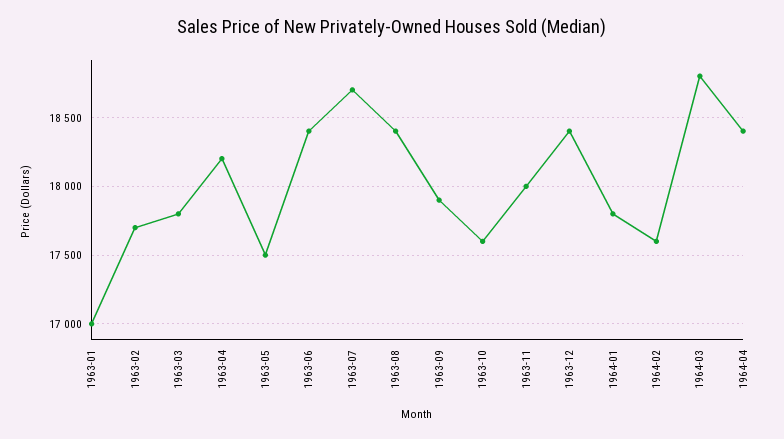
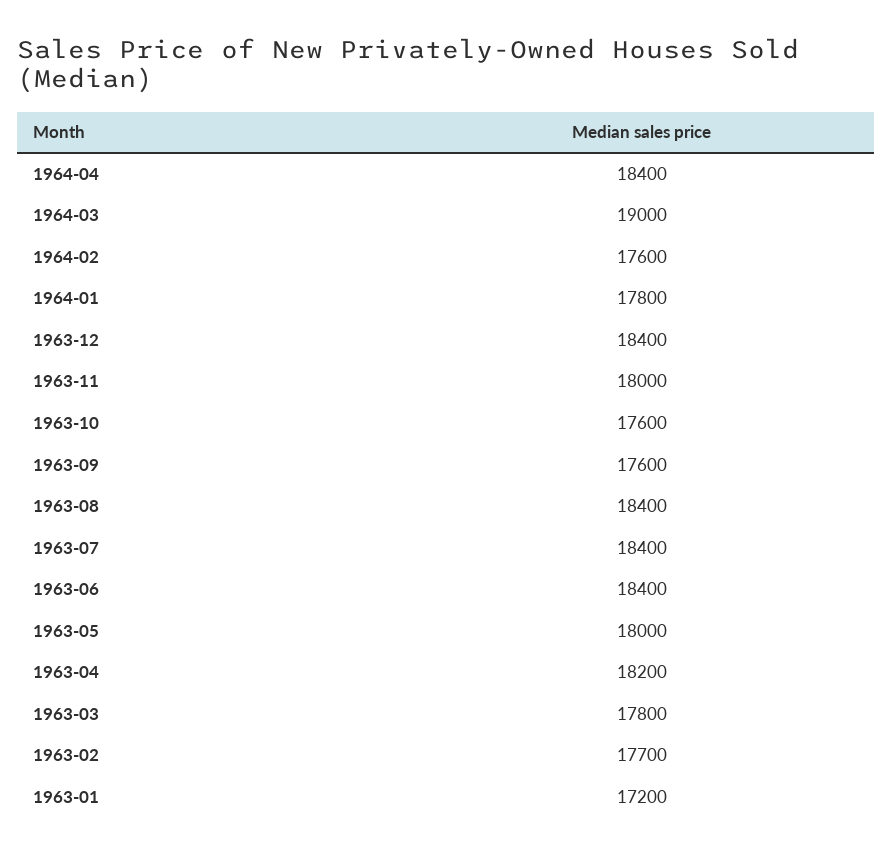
1963-01: 17000 -> 17200
1963-05: 17500 -> 18000
1963-07: 18700 -> 18400
1963-09: 17900 -> 17600
1964-03: 18800 -> 19000

